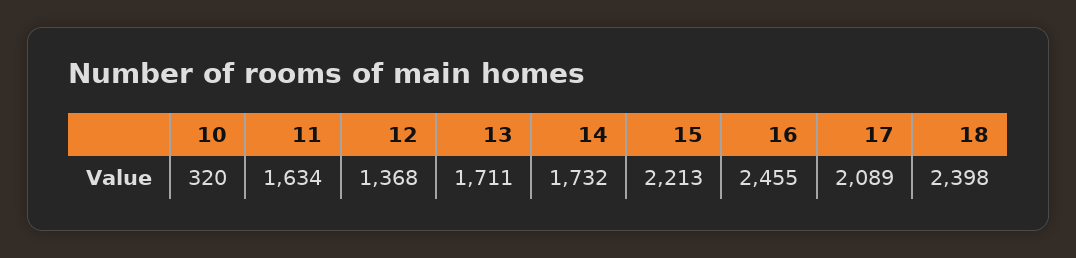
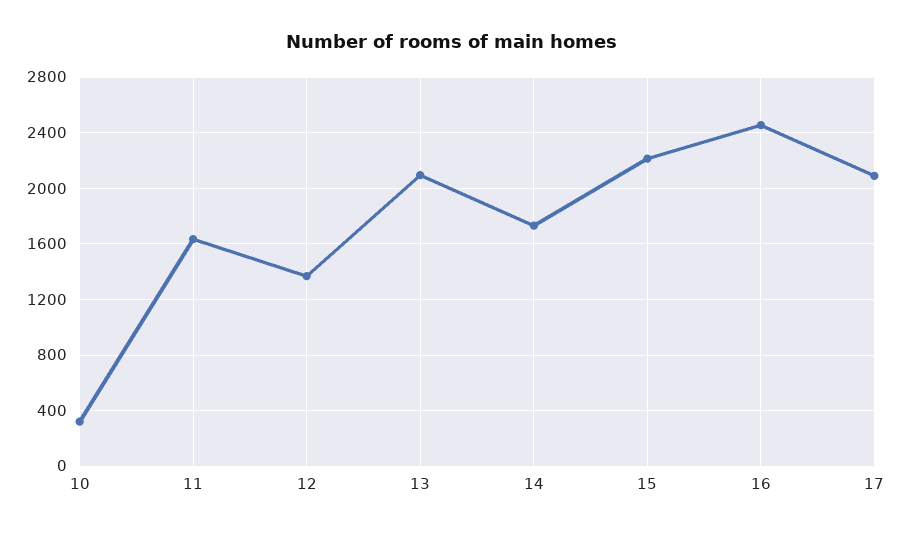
13: 1711 -> 2100
18: 2398 -> none

